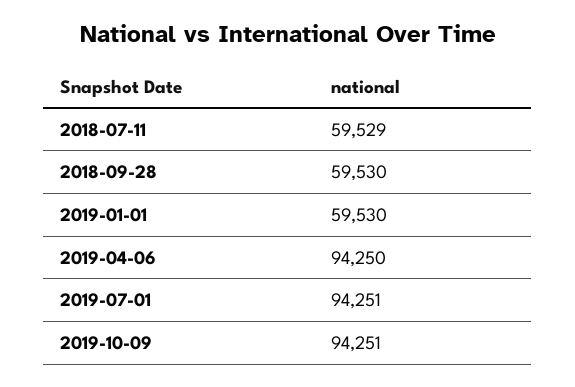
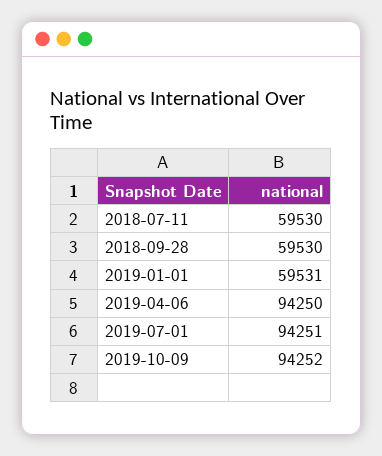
2018-07-11: 59529 -> 59530
2019-01-01: 59530 -> 59531
2019-10-09: 94251 -> 94252

